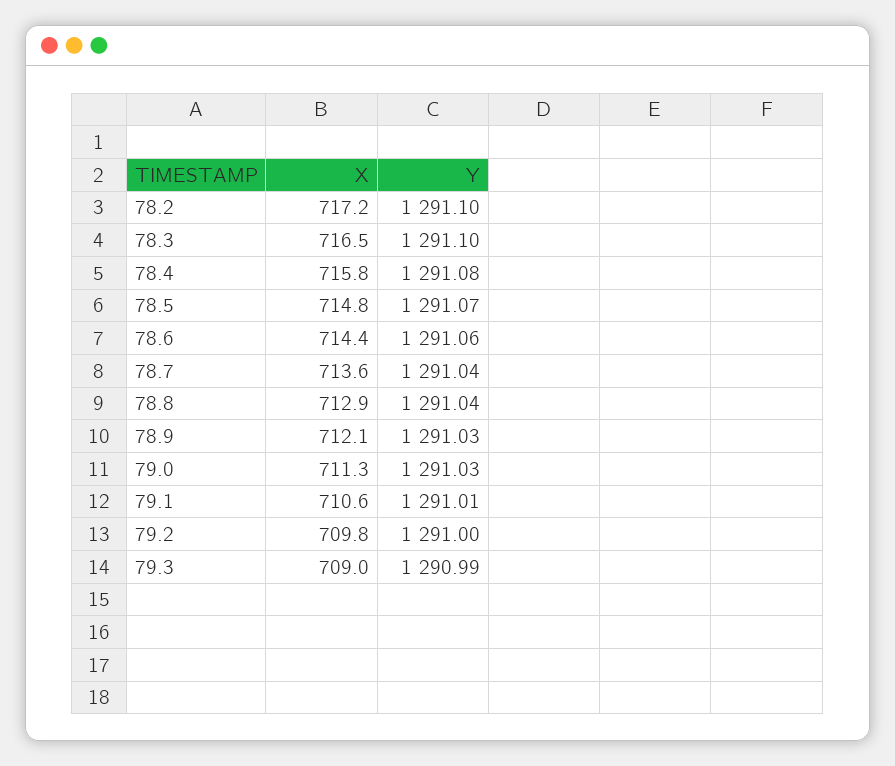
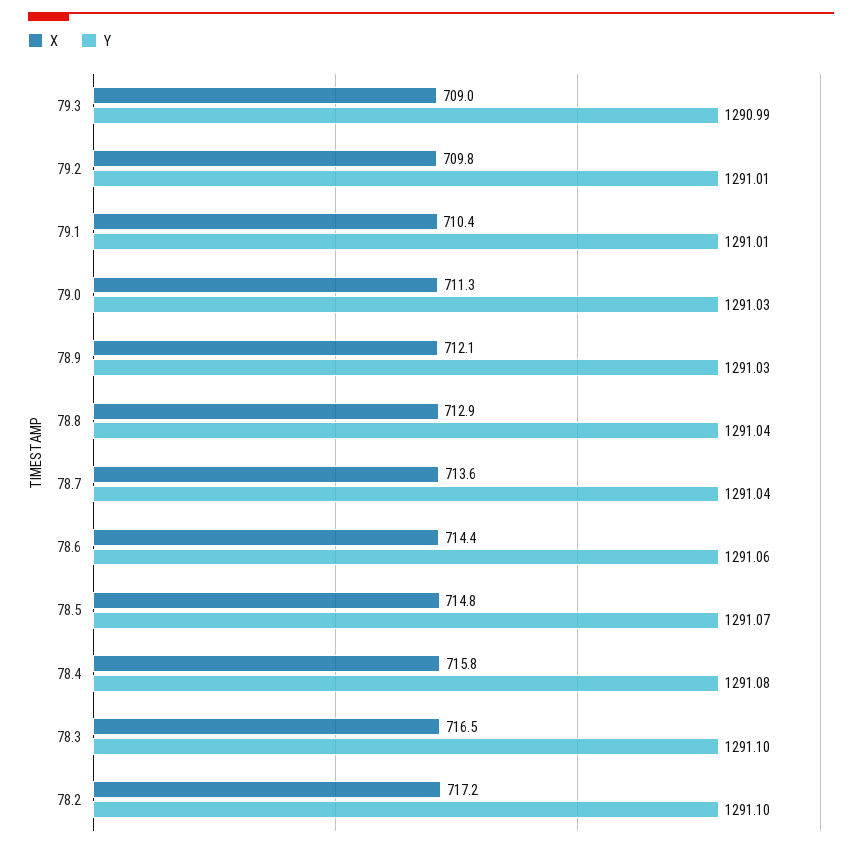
X, 79.1: 710.6 -> 710.4
Y, 79.2: 1291 -> 1291.01

